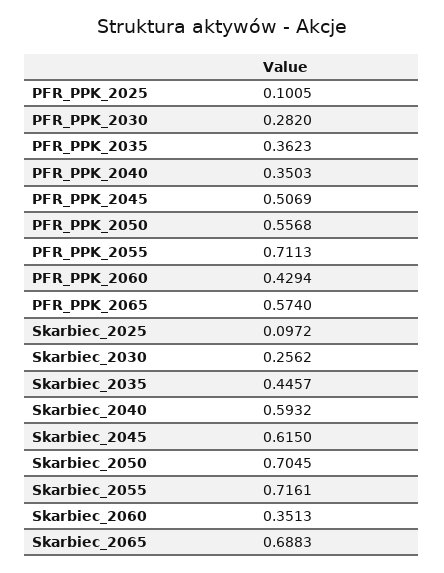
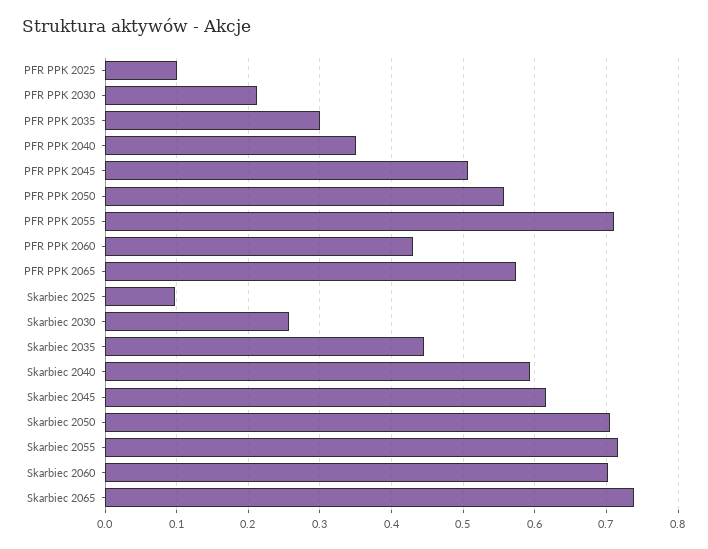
PFR_PPK_2030: 0.282 -> 0.21
PFR_PPK_2035: 0.3623 -> 0.3
Skarbiec_2060: 0.3513 -> 0.7
Skarbiec_2065: 0.6883 -> 0.74

